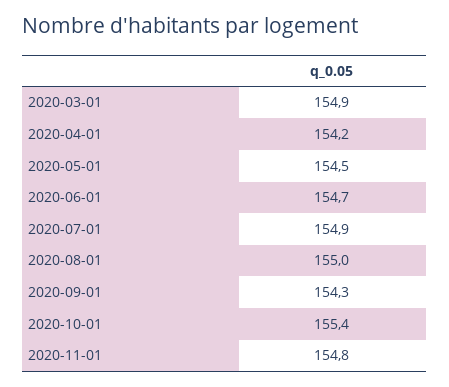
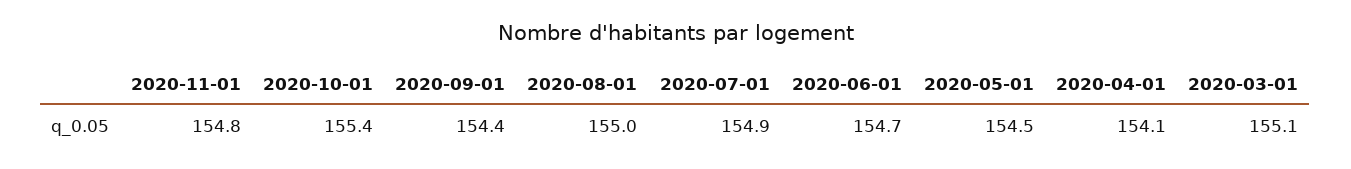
2020-03-01: 154.9 -> 155.1
2020-04-01: 154.2 -> 154.1
2020-09-01: 154.3 -> 154.4

